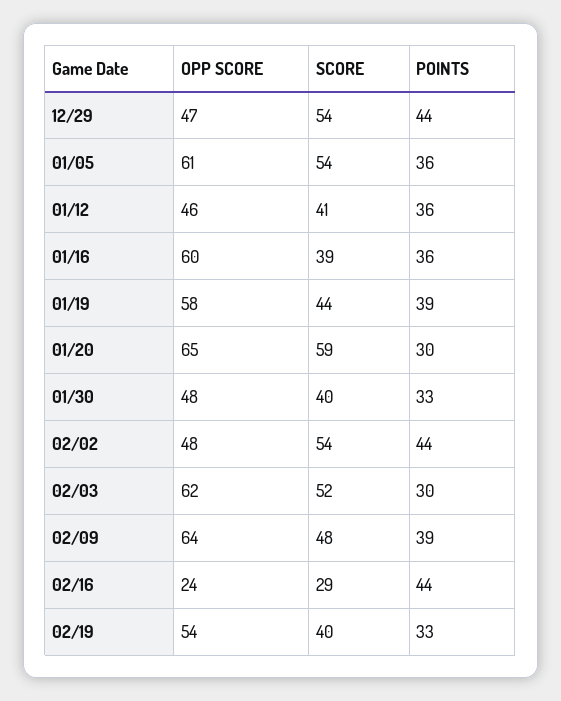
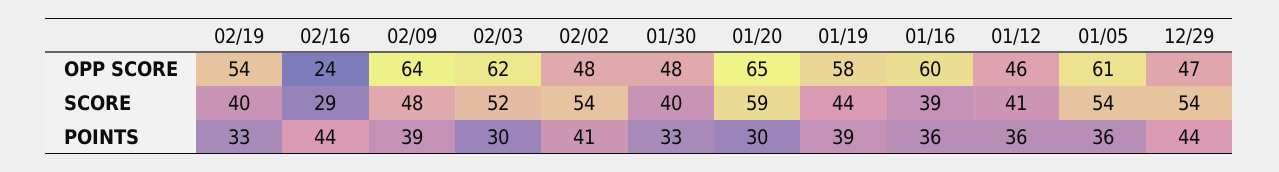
POINTS, 02/02: 44 -> 41

